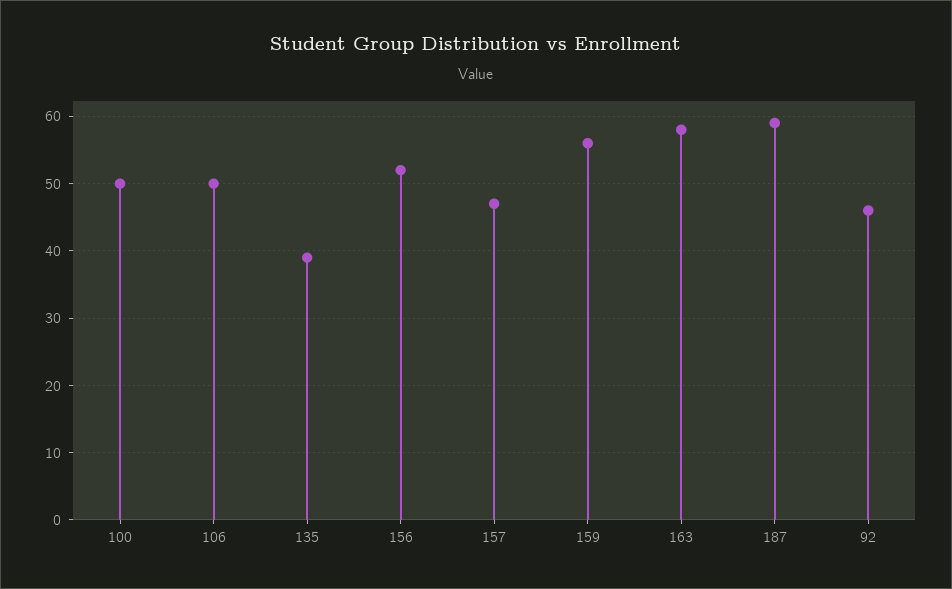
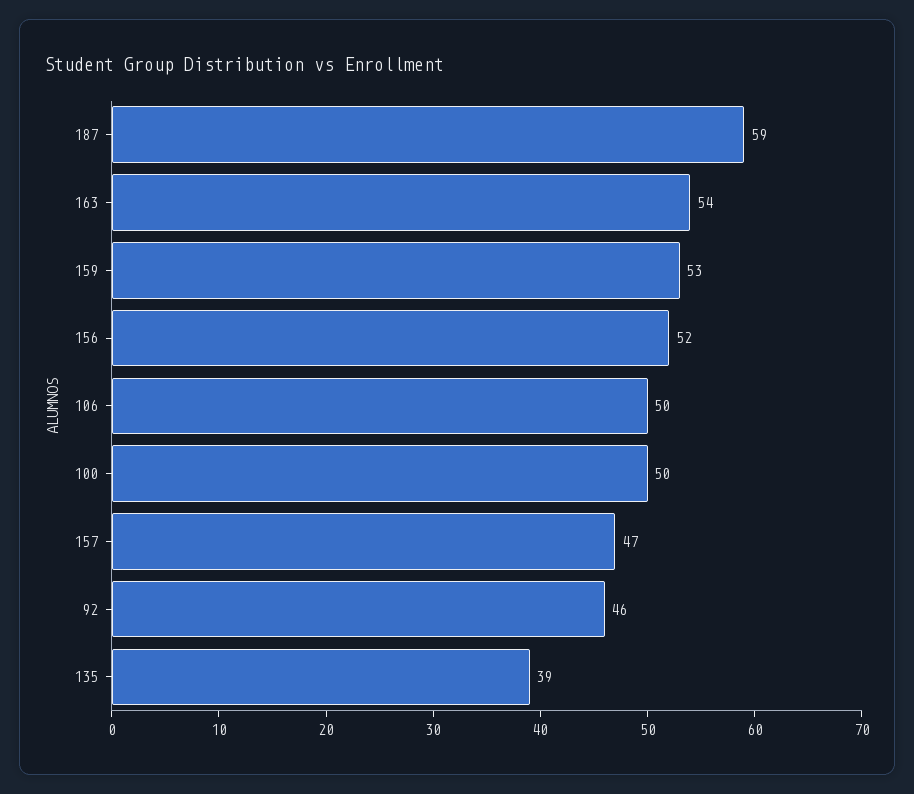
159: 56 -> 53
163: 58 -> 54

